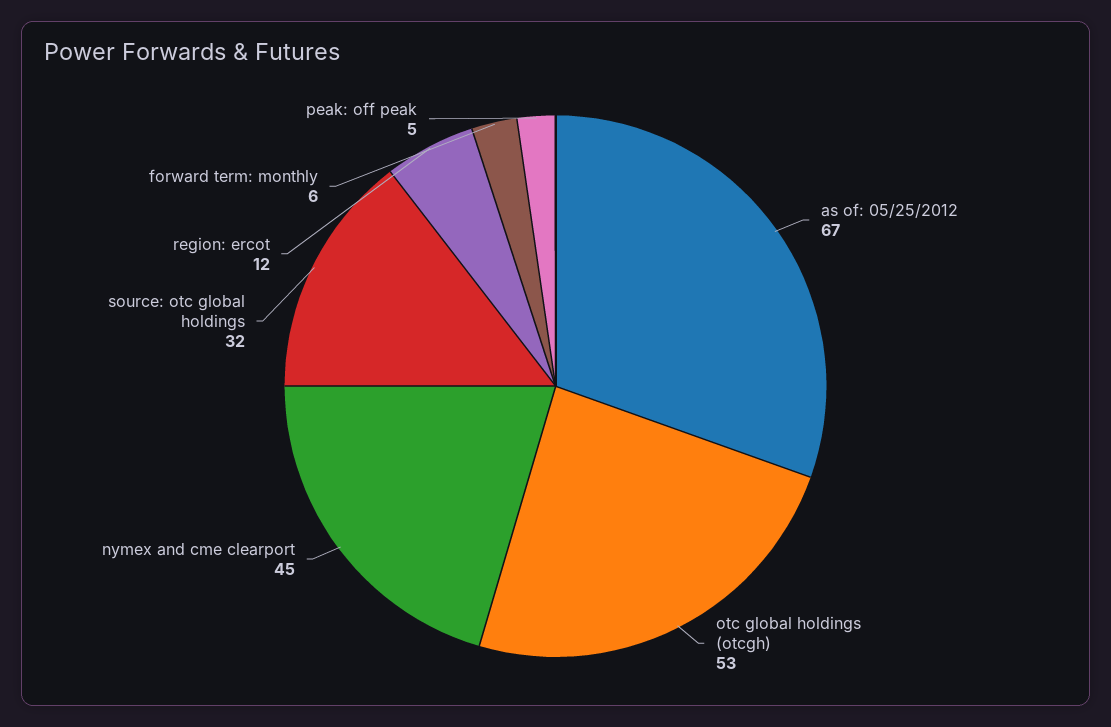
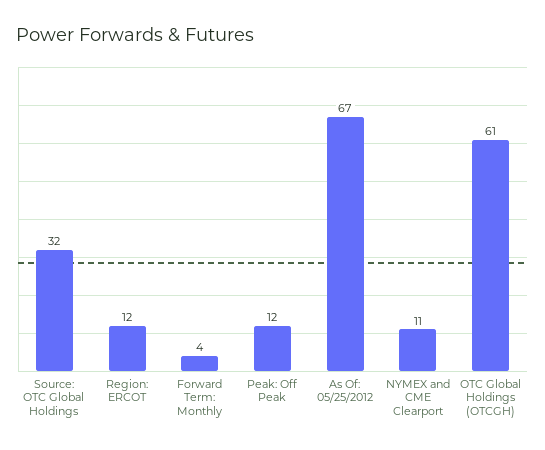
otc global holdings (otcgh): 53 -> 61
nymex and cme clearport: 45 -> 11
forward term: monthly: 6 -> 4
peak: off peak: 5 -> 12

